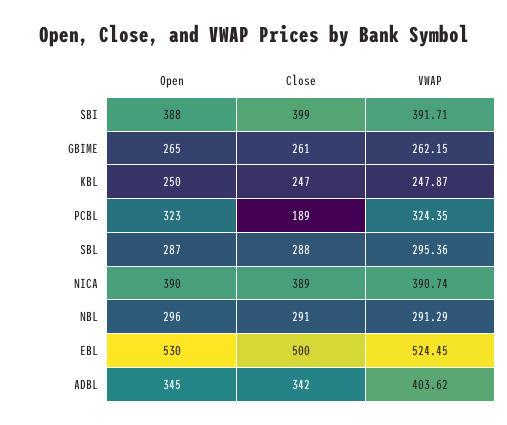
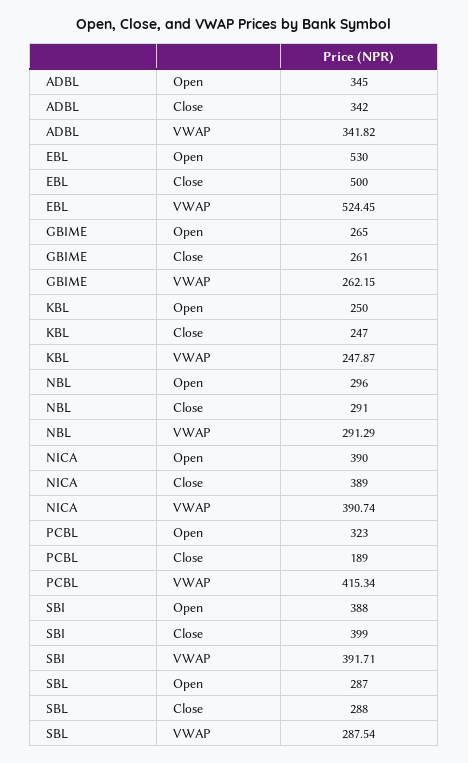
VWAP, PCBL: 324.35 -> 415.34
VWAP, SBL: 295.36 -> 287.54
VWAP, ADBL: 403.62 -> 341.82

